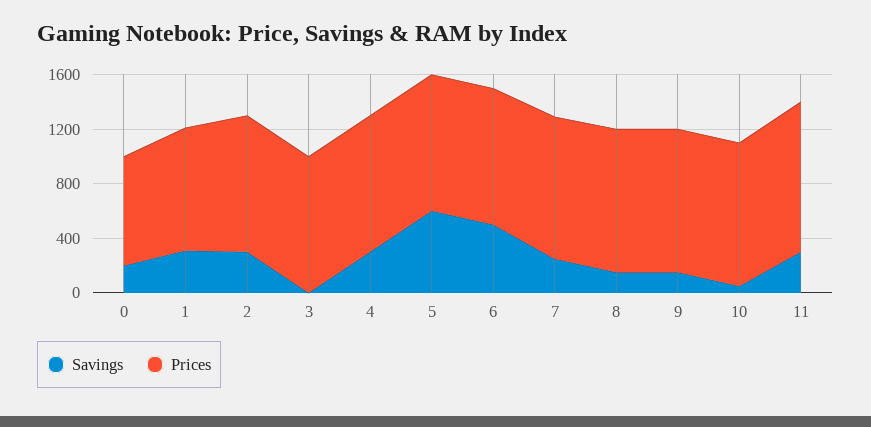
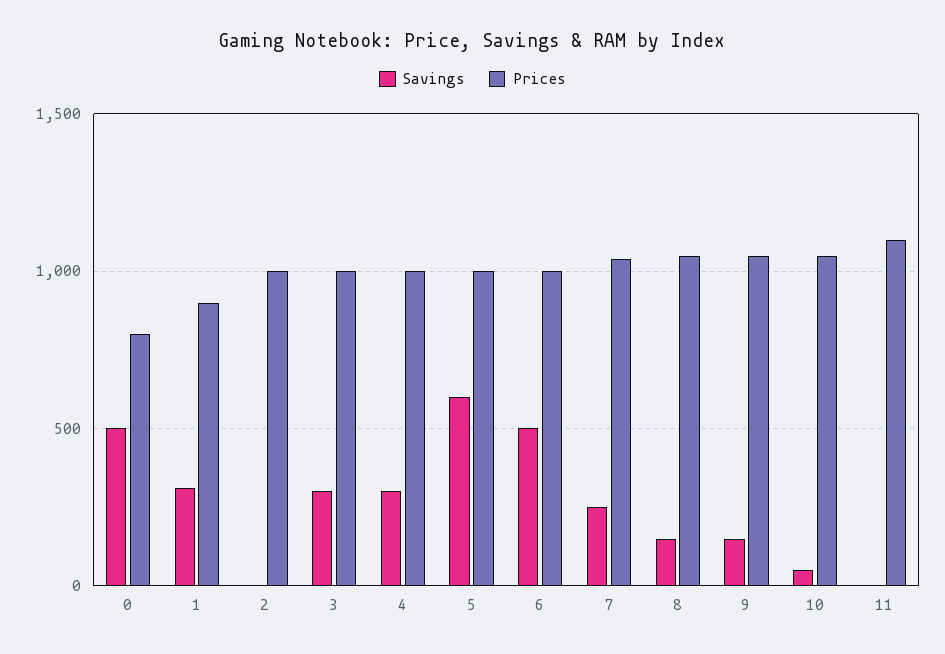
Savings, 0: 200 -> 500
Savings, 2: 300 -> 0
Savings, 3: 0 -> 300
Savings, 11: 300 -> 0

